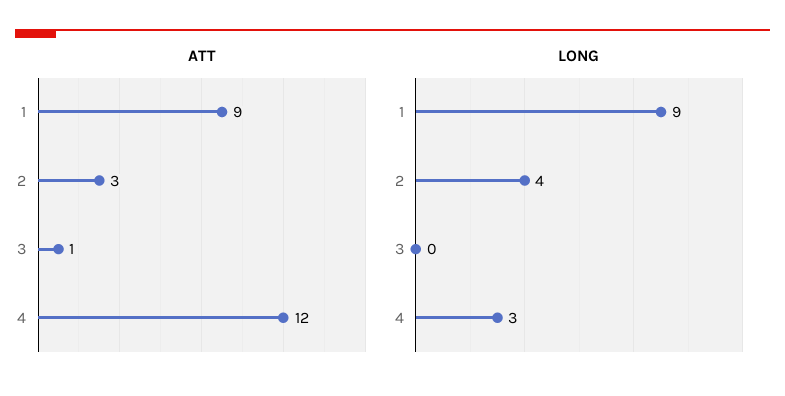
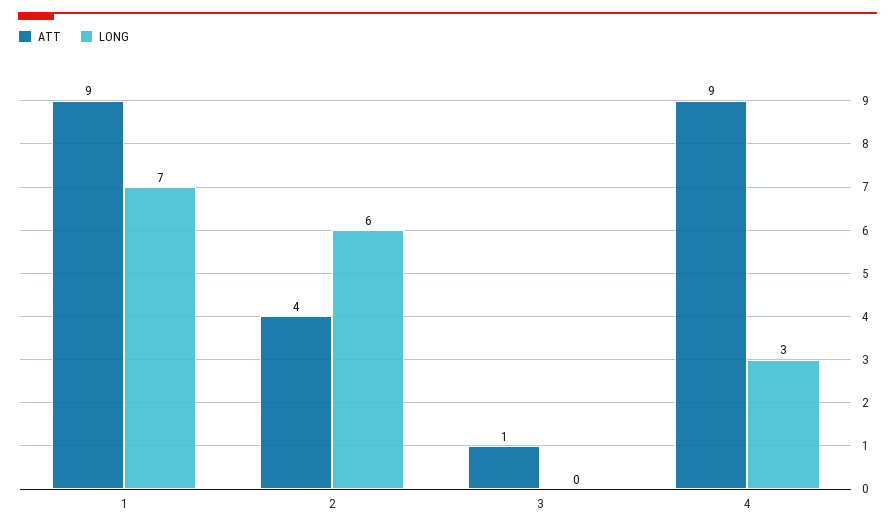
ATT, 2: 3 -> 4
ATT, 4: 12 -> 9
LONG, 1: 9 -> 7
LONG, 2: 4 -> 6

